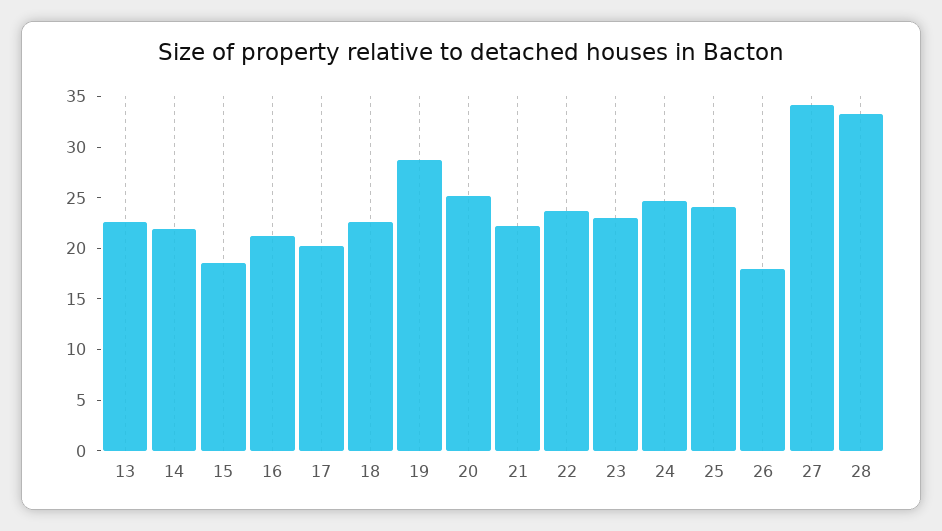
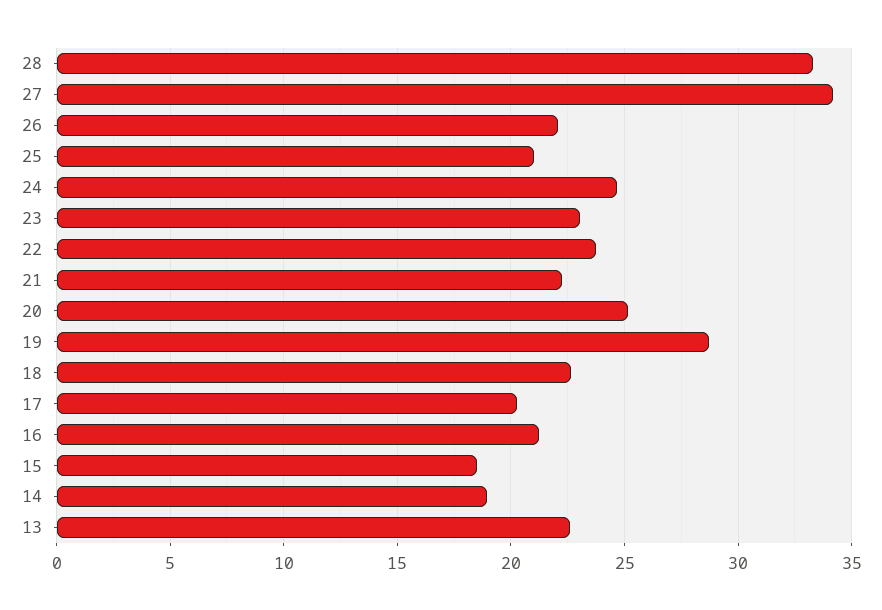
14: 22 -> 19
25: 24 -> 21
26: 18 -> 22

